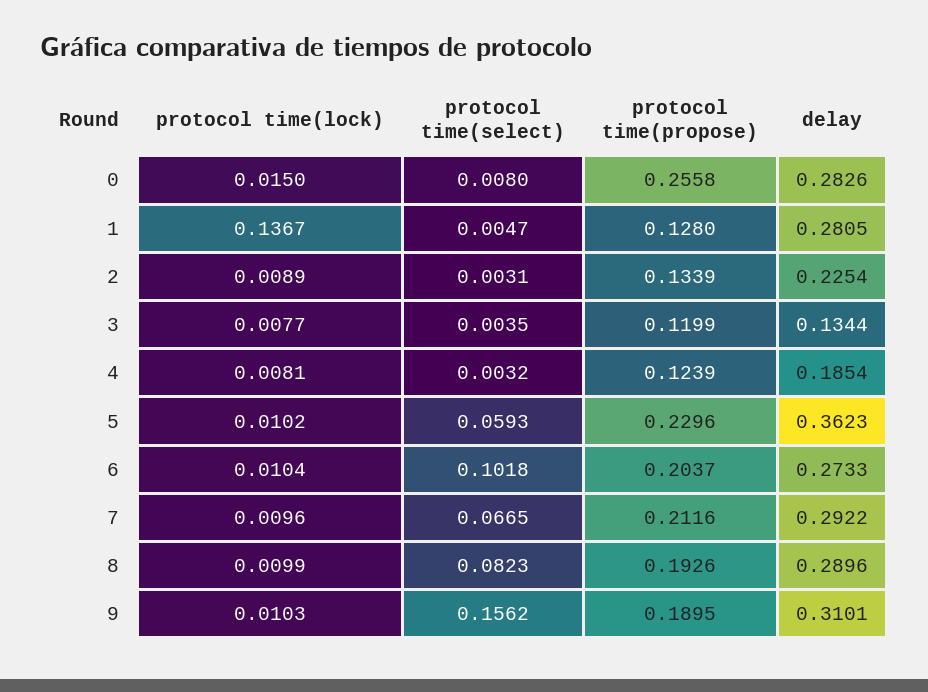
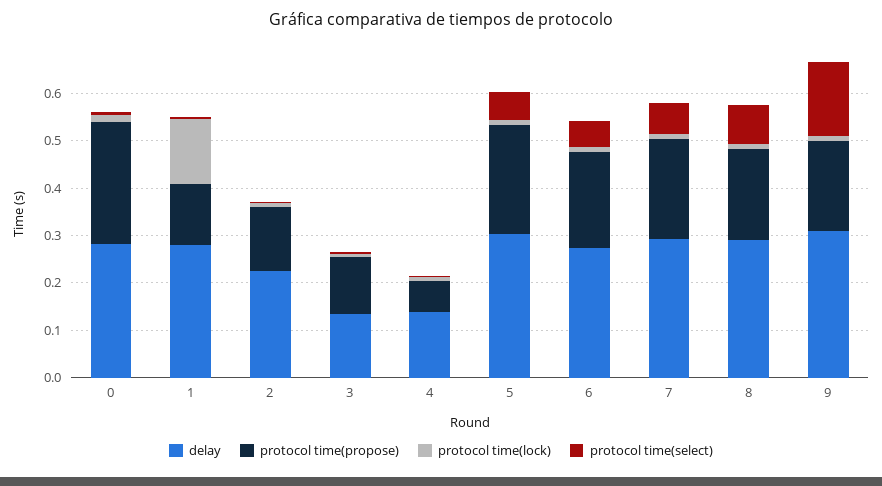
protocol time(propose), 4: 0.1239 -> 0.06
delay, 4: 0.1854 -> 0.14
delay, 5: 0.3623 -> 0.3
protocol time(select), 6: 0.1018 -> 0.06

